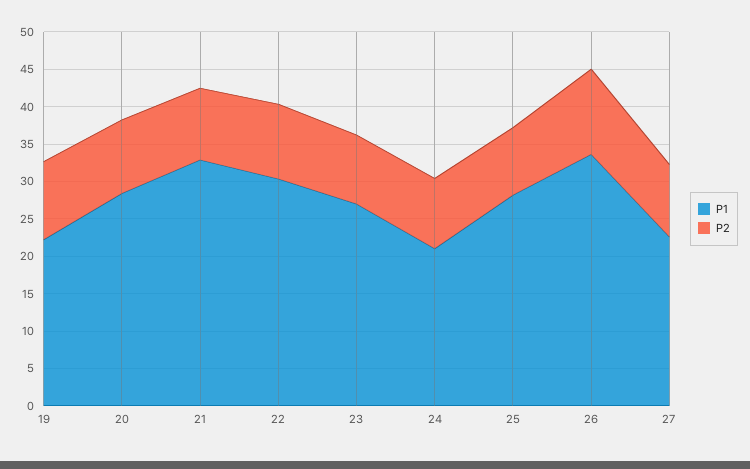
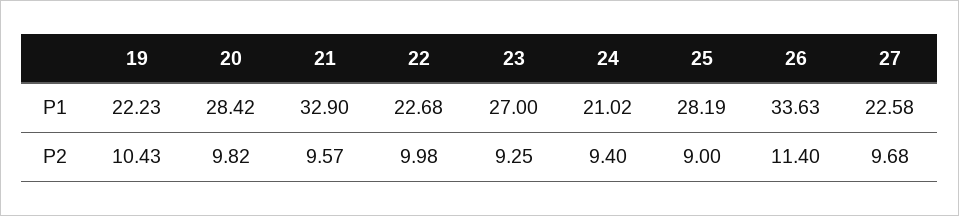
P1, 22: 30 -> 22.68

